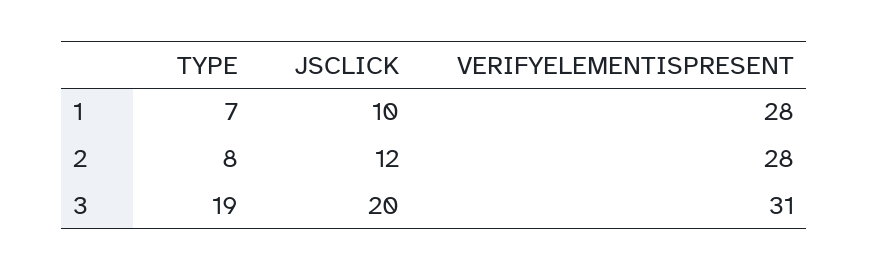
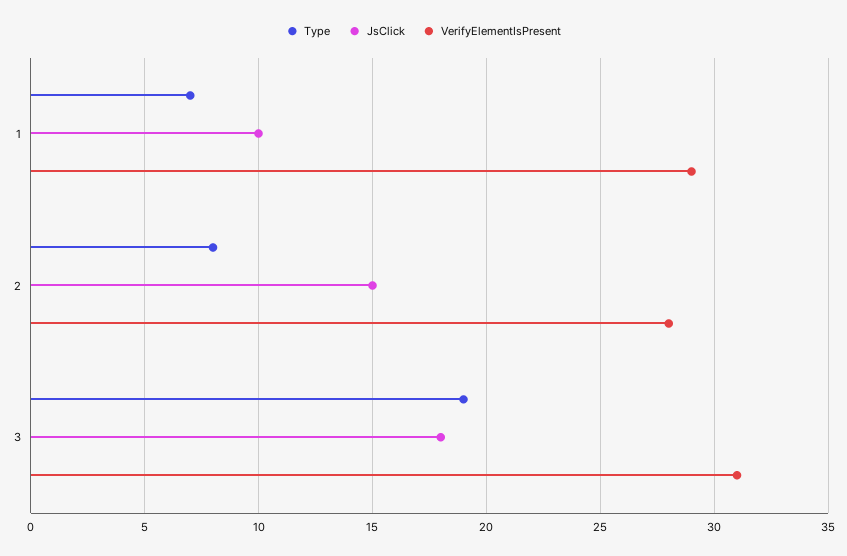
VERIFYELEMENTISPRESENT, 1: 28 -> 29
JSCLICK, 2: 12 -> 15
JSCLICK, 3: 20 -> 18

